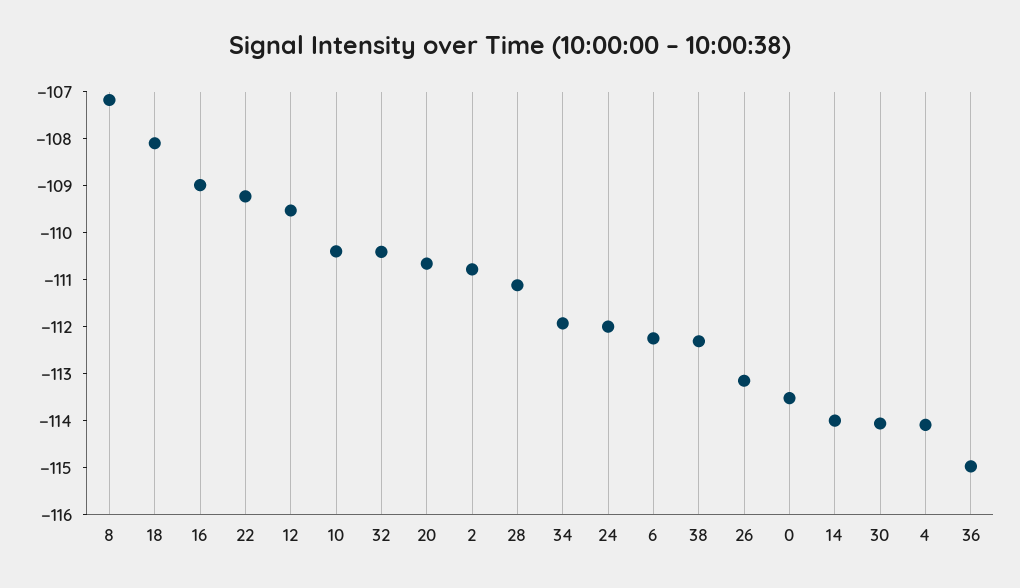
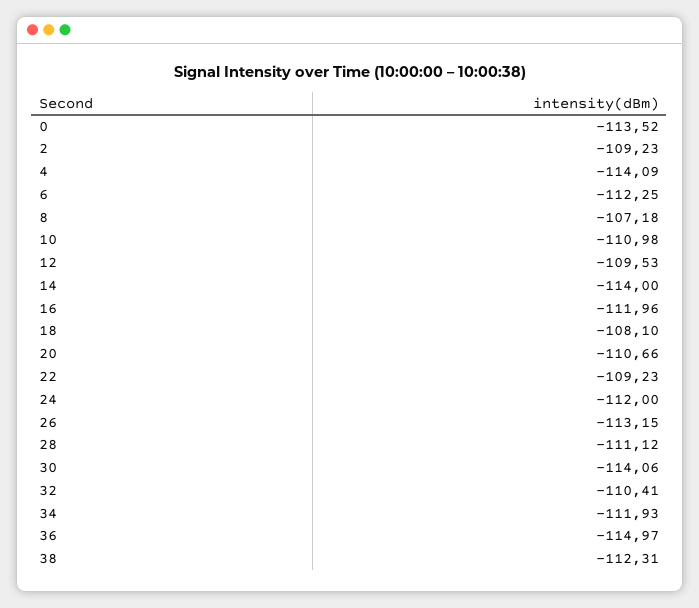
16: -109 -> -111.96
10: -110.4 -> -110.98
2: -110.8 -> -109.23

